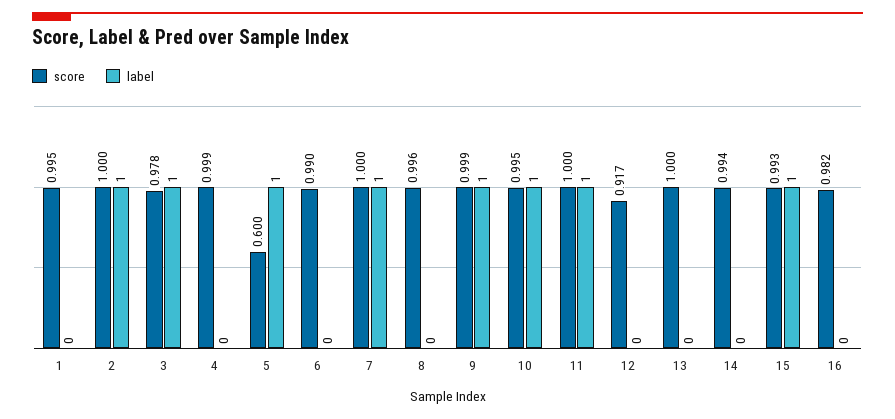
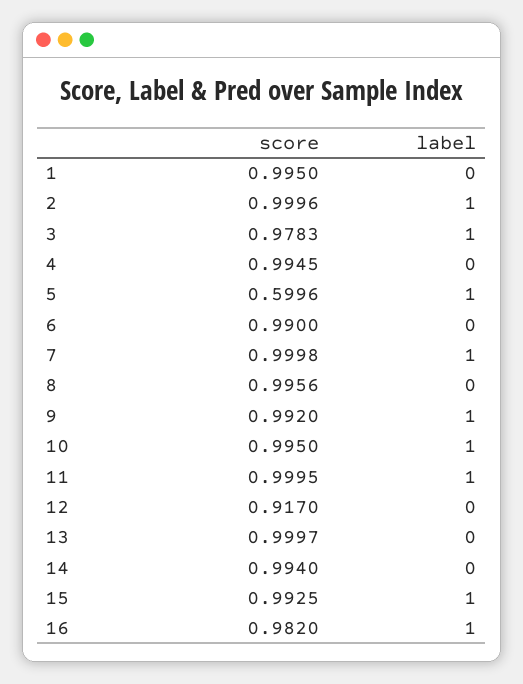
score, 4: 0.999 -> 0.9945
score, 9: 0.999 -> 0.992
label, 16: 0 -> 1

